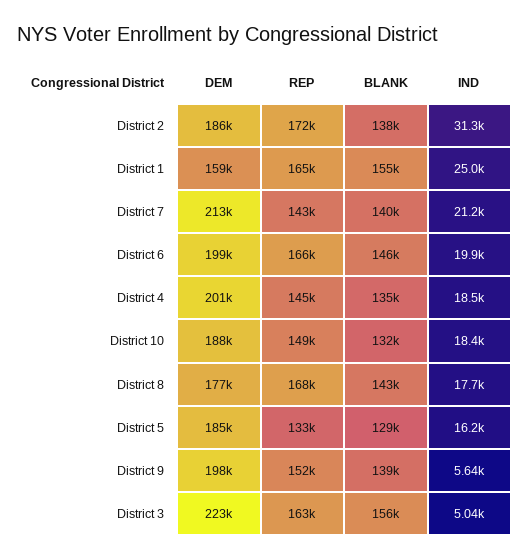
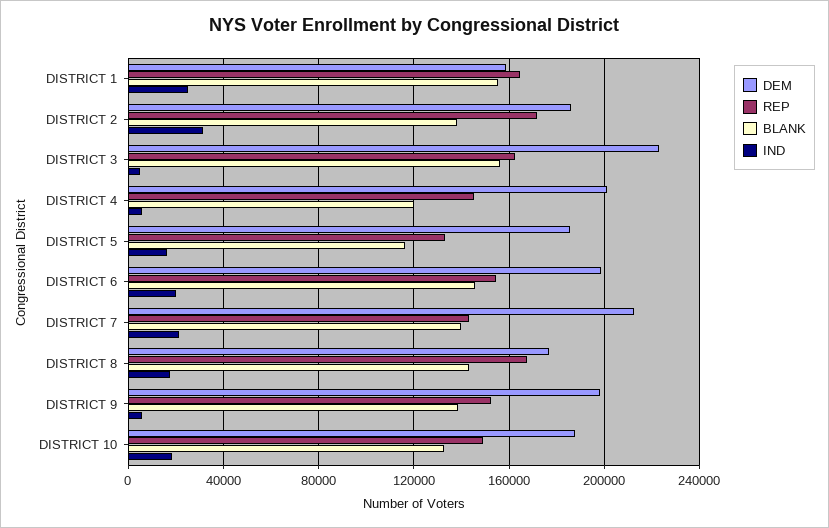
REP, District 6: 166000 -> 155000
BLANK, District 4: 135000 -> 120000
IND, District 4: 18500 -> 5000
BLANK, District 5: 129000 -> 115000

